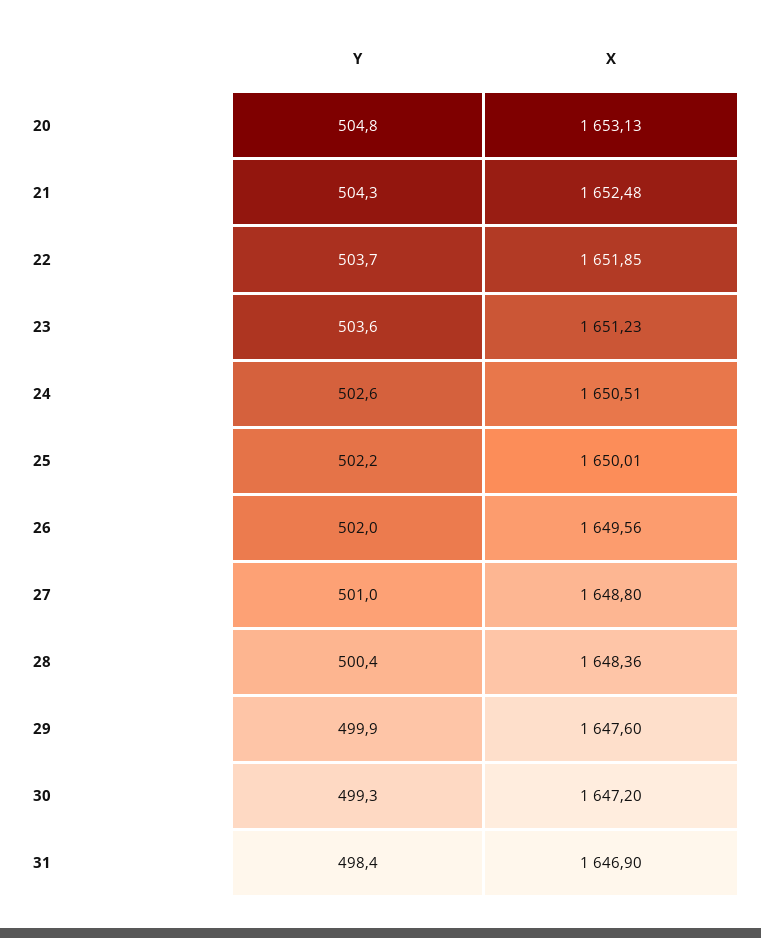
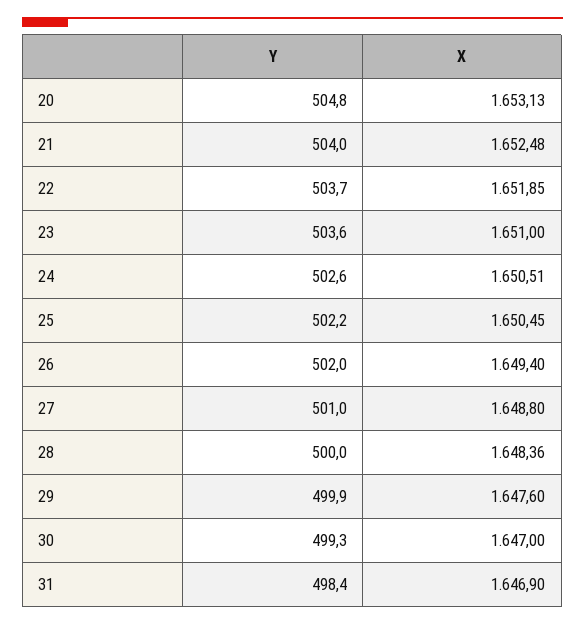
Y, 21: 504.3 -> 504
X, 23: 1651.23 -> 1651
X, 25: 1650.01 -> 1650.45
X, 26: 1649.56 -> 1649.4
Y, 28: 500.4 -> 500
X, 30: 1647.2 -> 1647

